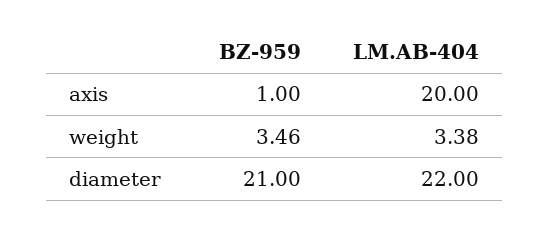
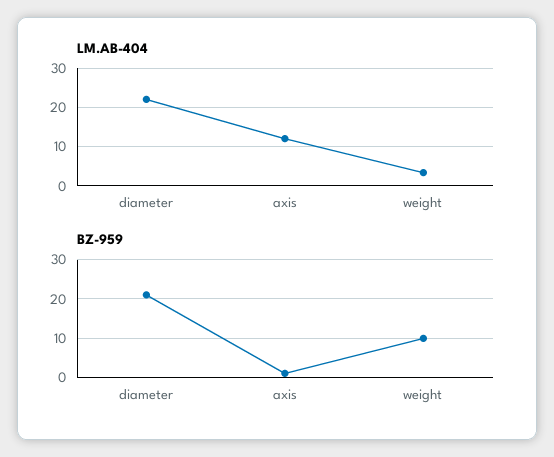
LM.AB-404, axis: 20 -> 12
BZ-959, weight: 3.46 -> 10

